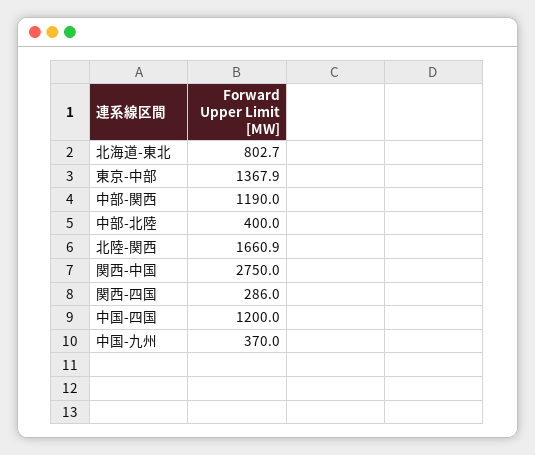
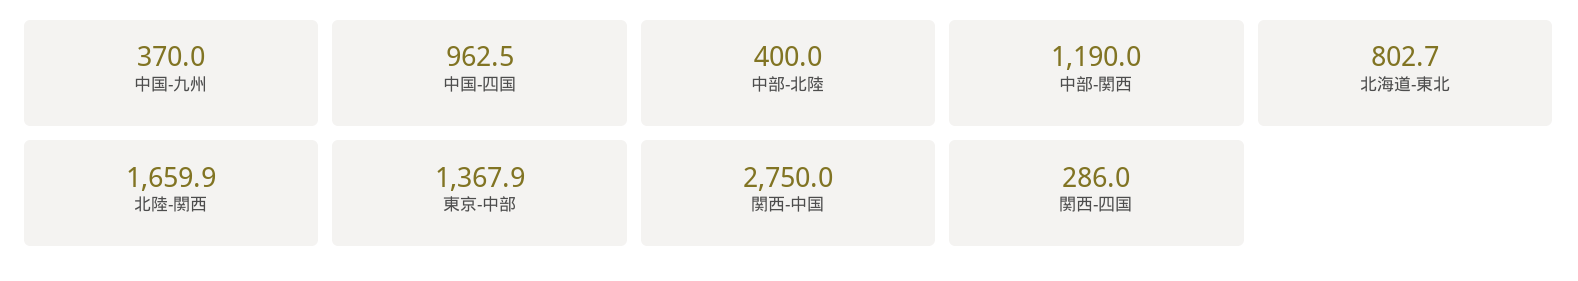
北陸-関西: 1660.9 -> 1659.9
中国-四国: 1200 -> 962.5

